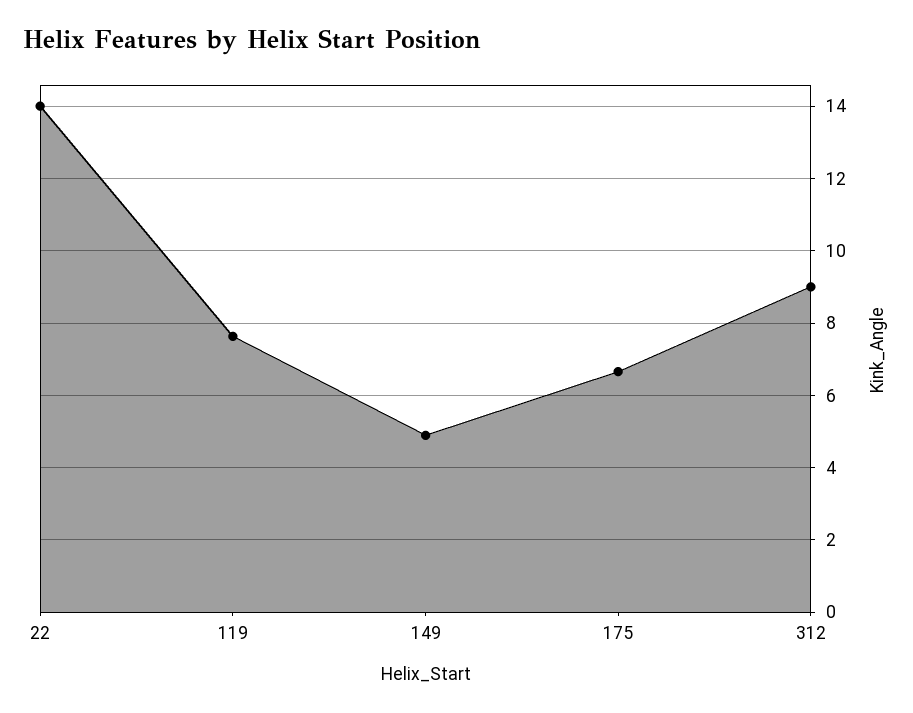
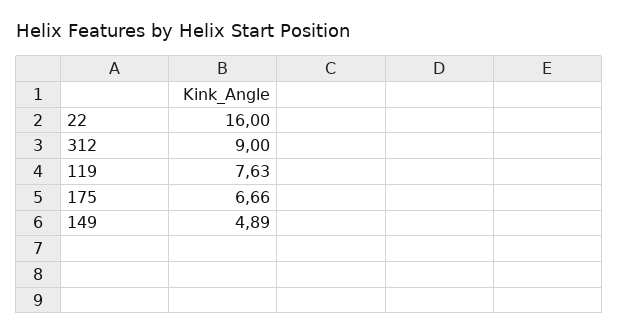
22: 14 -> 16

